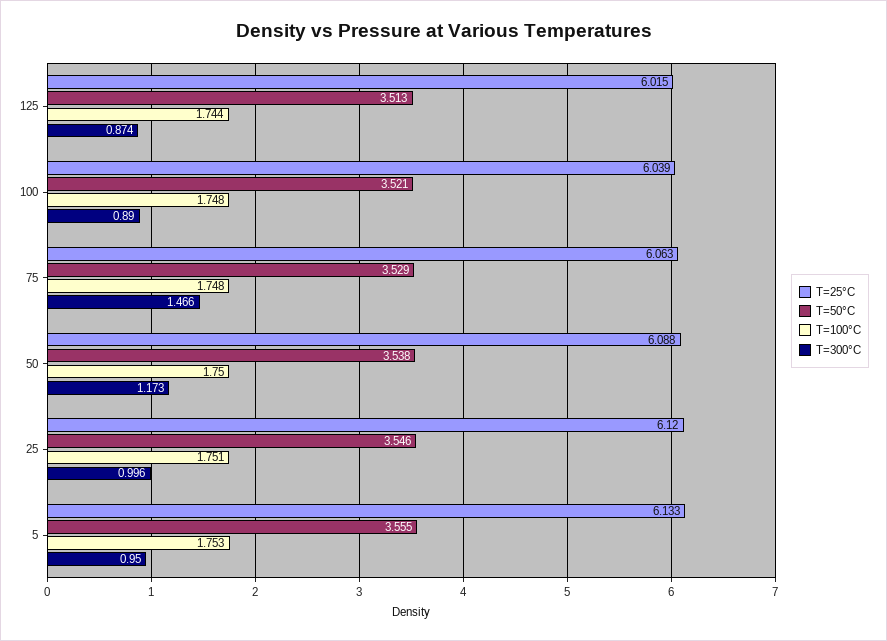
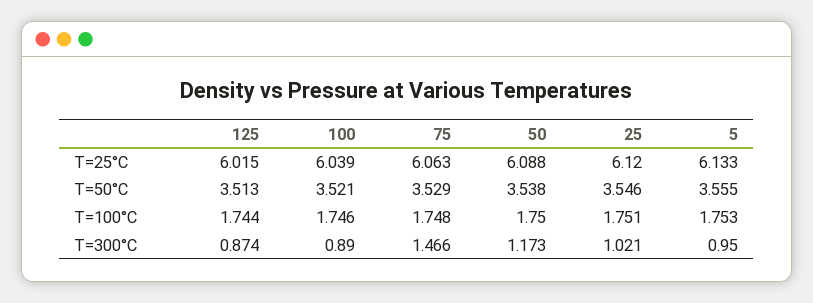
T=100°C, 100: 1.748 -> 1.746
T=300°C, 25: 0.996 -> 1.021

